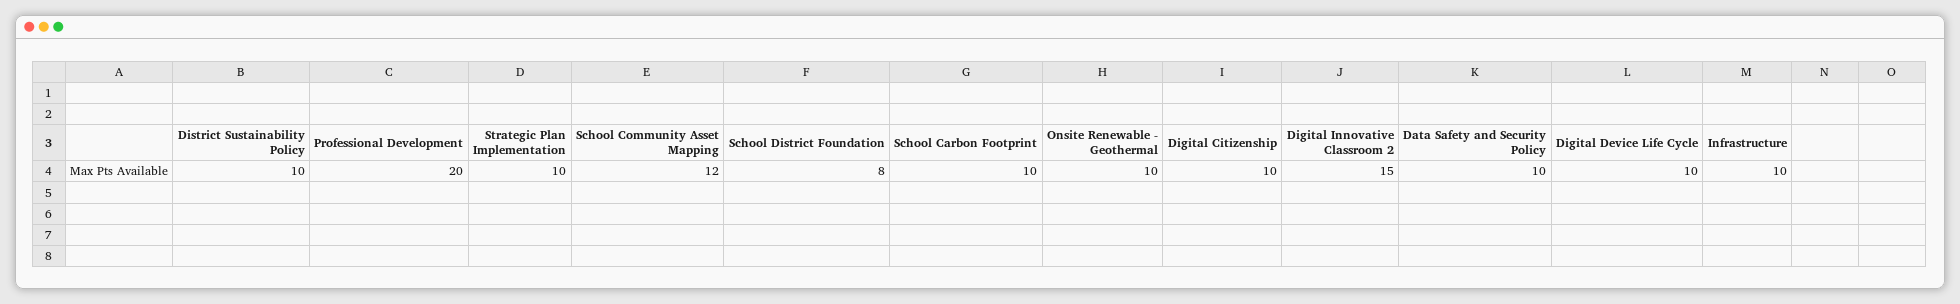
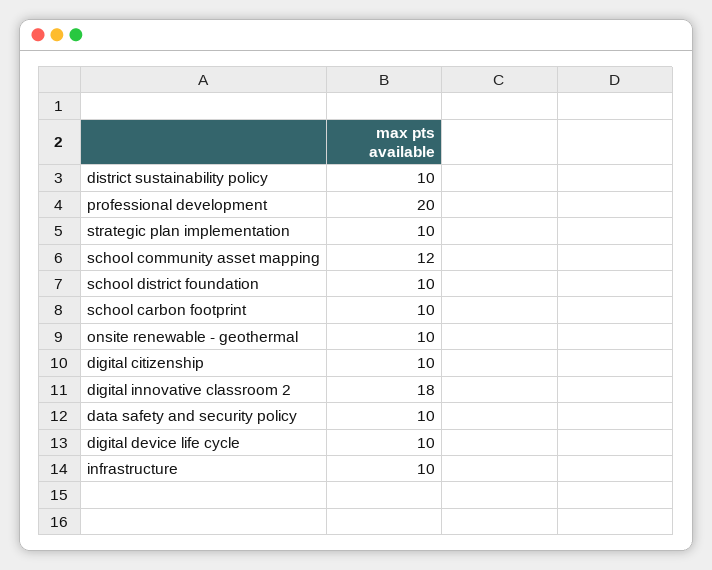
School District Foundation: 8 -> 10
Digital Innovative Classroom 2: 15 -> 18

